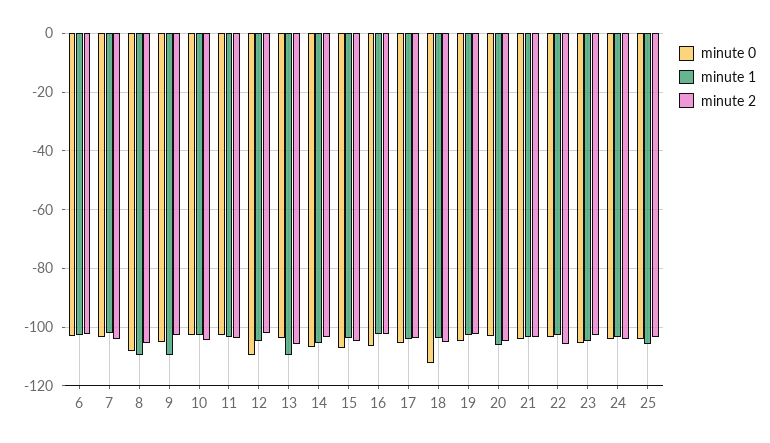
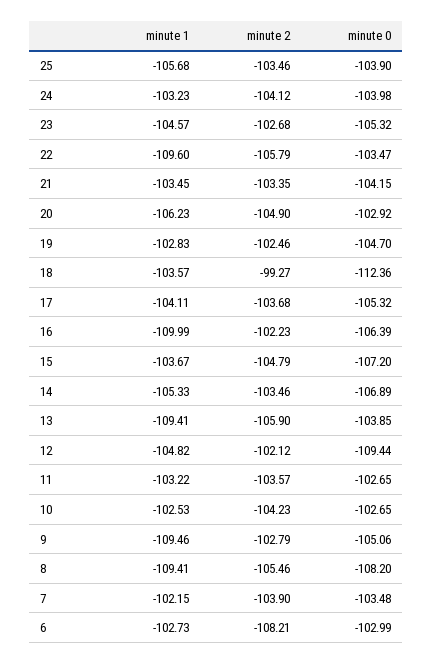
minute 2, 6: -102.5 -> -108.21
minute 1, 16: -102.5 -> -109.99
minute 2, 18: -105 -> -99.27
minute 1, 22: -102.5 -> -109.6

